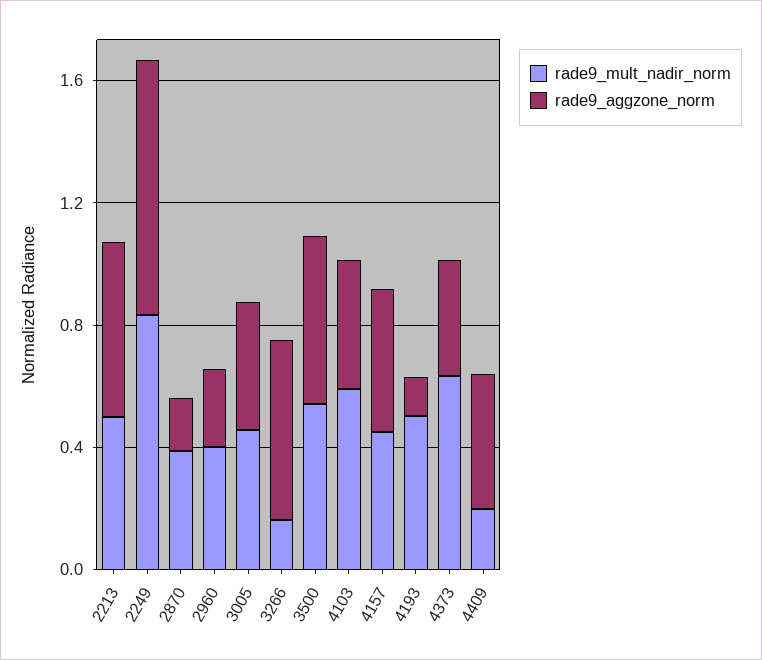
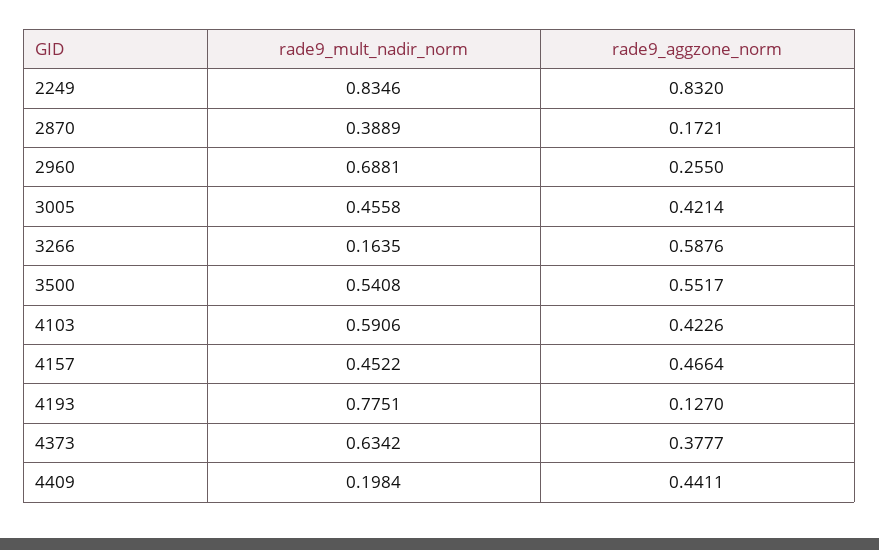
rade9_mult_nadir_norm, 2213: 0.5 -> none
rade9_aggzone_norm, 2213: 0.6 -> none
rade9_mult_nadir_norm, 2960: 0.4 -> 0.6881
rade9_mult_nadir_norm, 4193: 0.5 -> 0.7751

